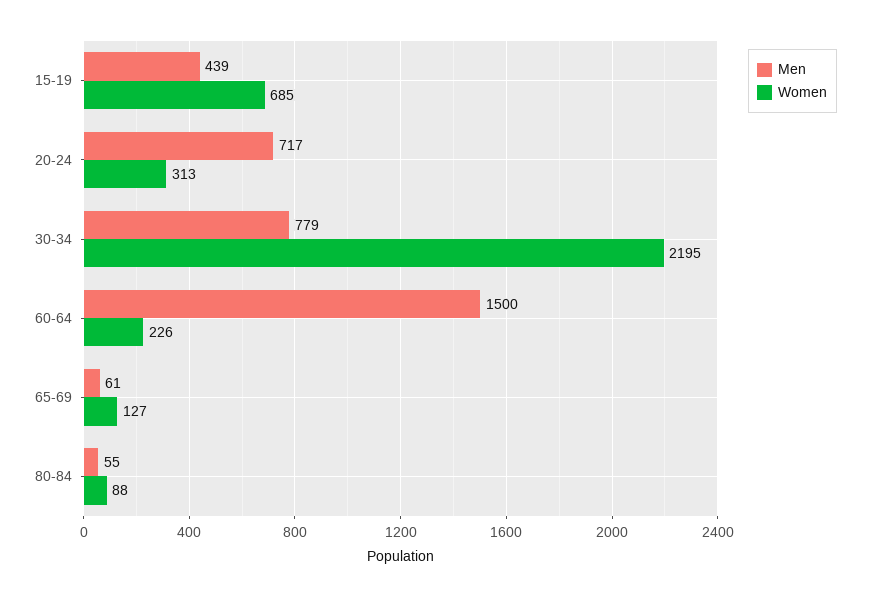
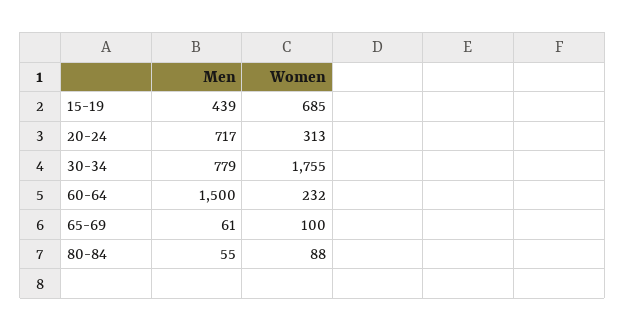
Women, 30-34: 2195 -> 1755
Women, 60-64: 226 -> 232
Women, 65-69: 127 -> 100

